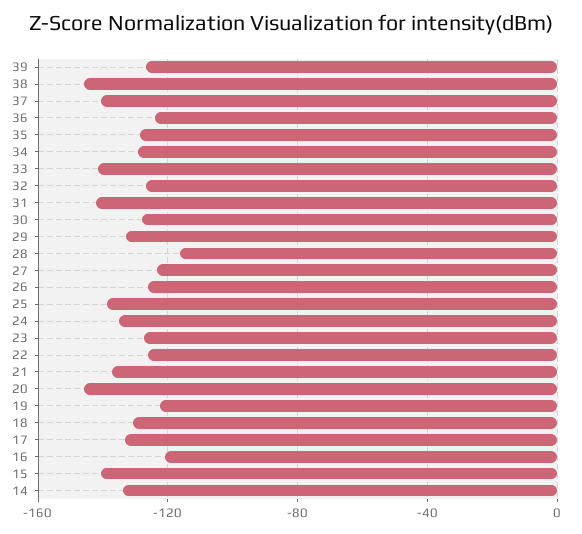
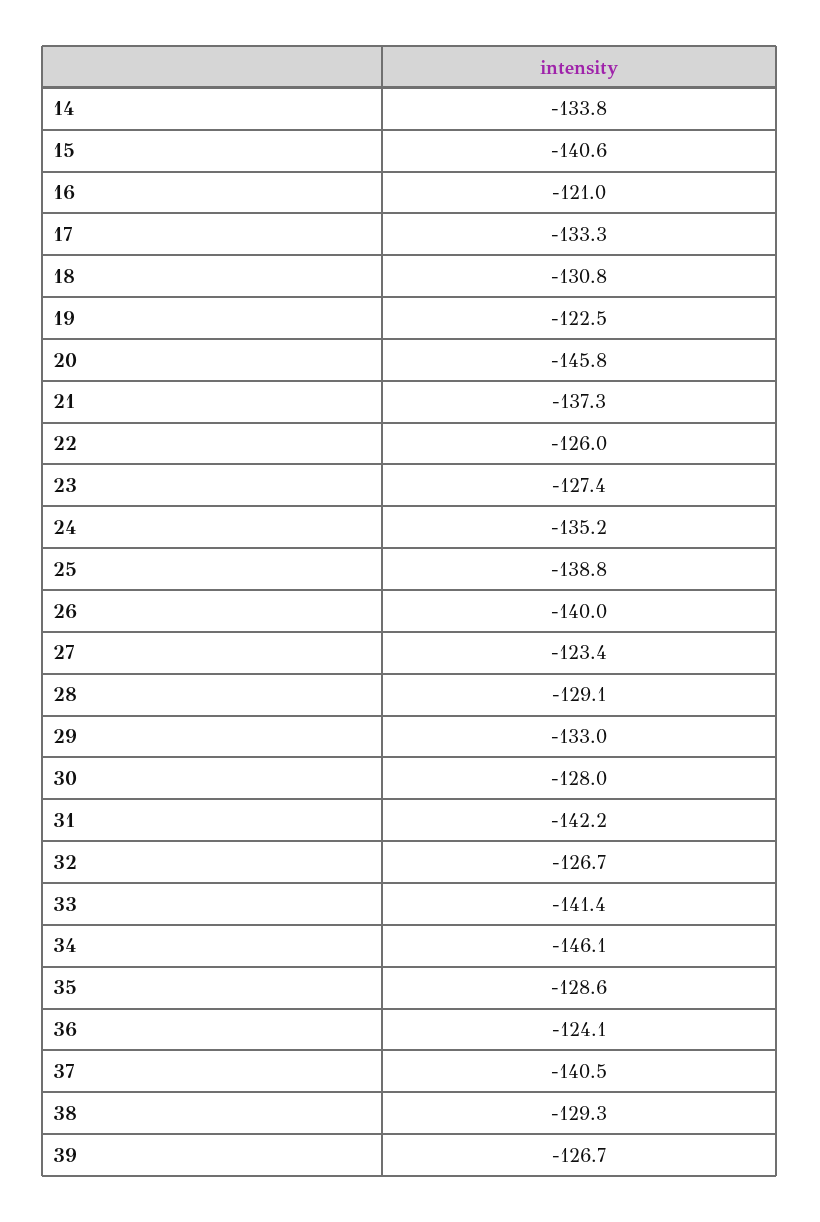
38: -145 -> -129.3
34: -130 -> -146.1
28: -115 -> -129.1
26: -125 -> -140

